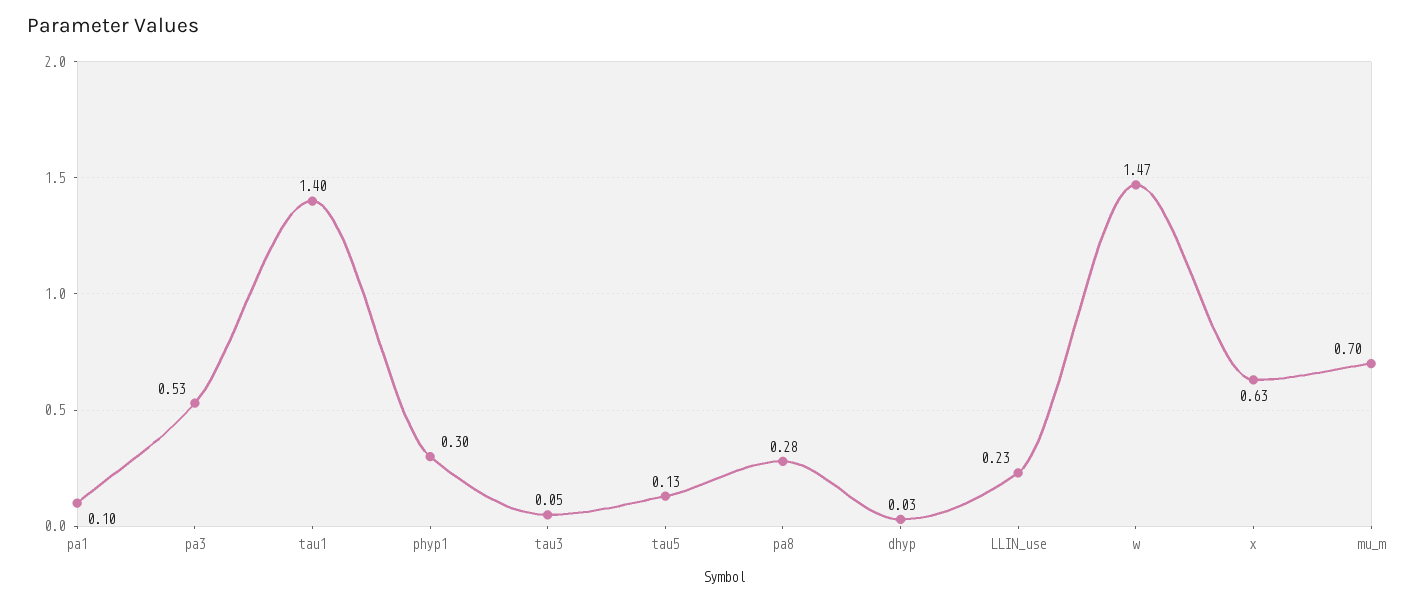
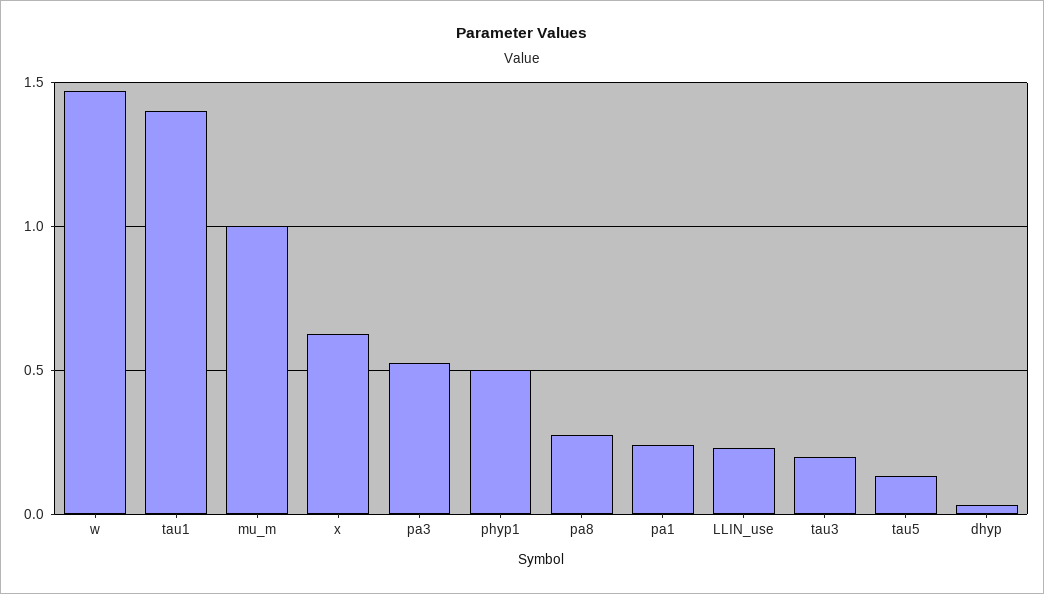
pa1: 0.1 -> 0.25
phyp1: 0.3 -> 0.5
tau3: 0.05 -> 0.2
mu_m: 0.7 -> 1

